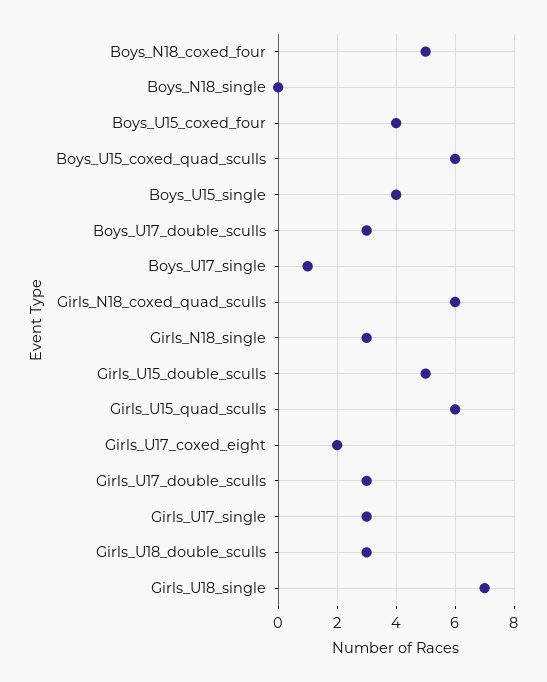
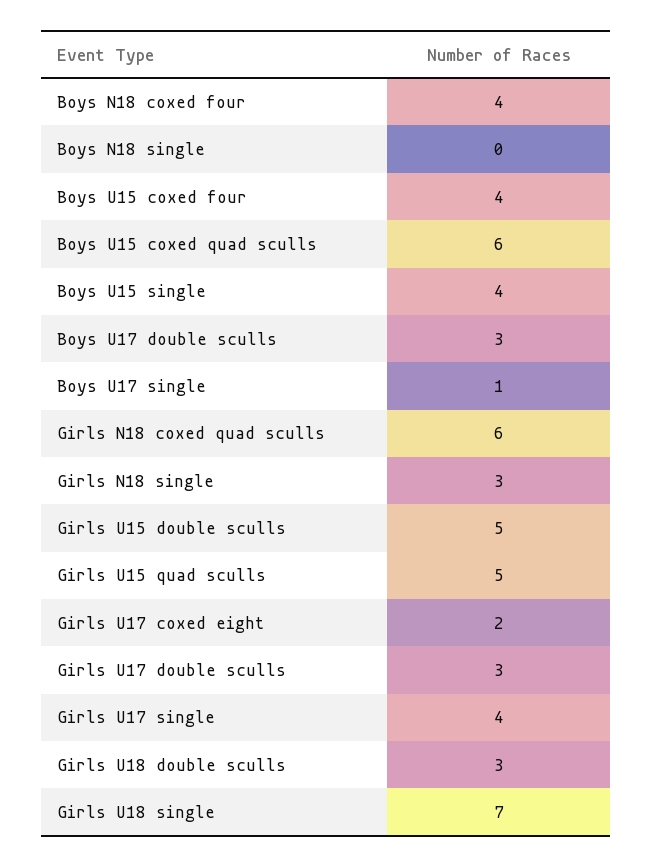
Boys_N18_coxed_four: 5 -> 4
Girls_U15_quad_sculls: 6 -> 5
Girls_U17_single: 3 -> 4

